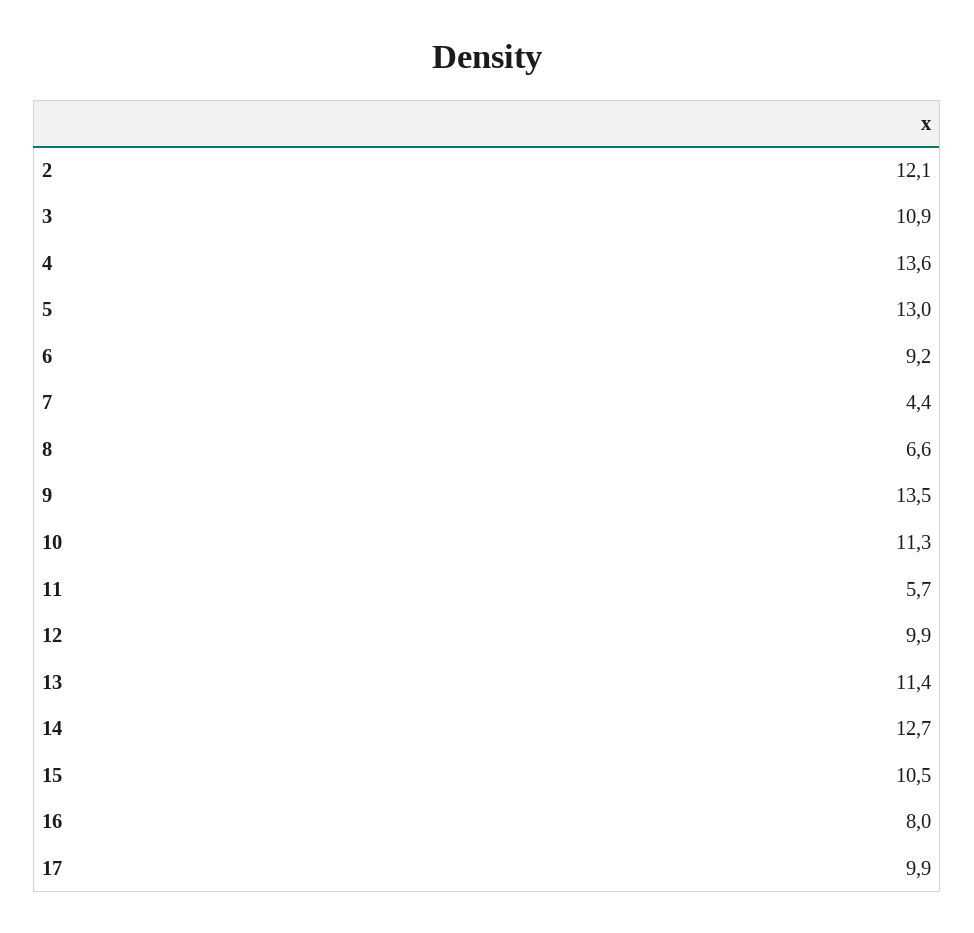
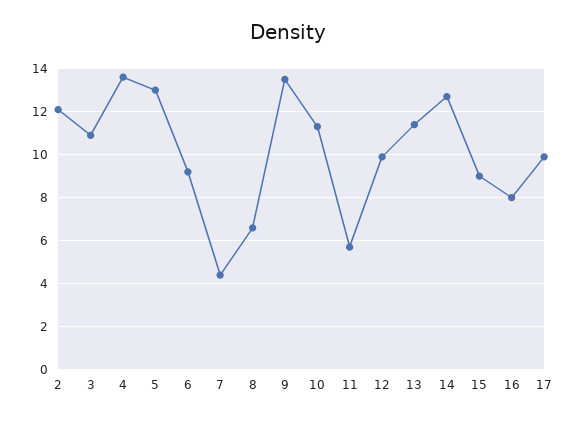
15: 10.5 -> 9

